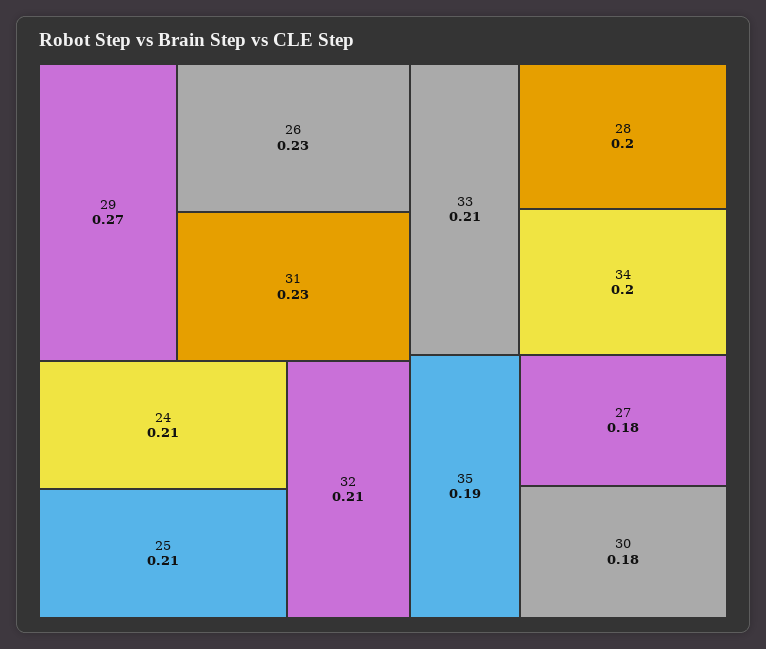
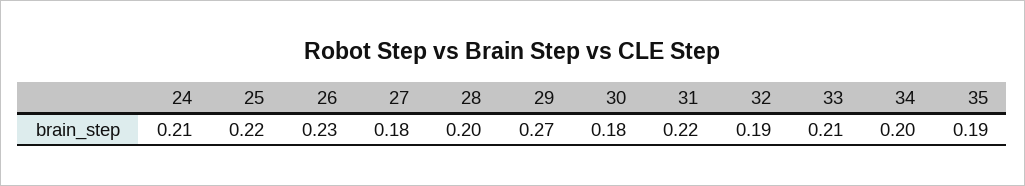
31: 0.23 -> 0.22
25: 0.21 -> 0.22
32: 0.21 -> 0.19

